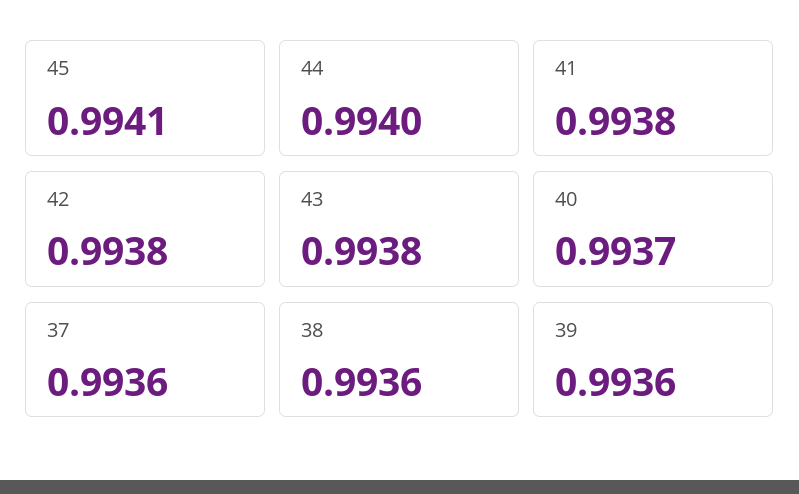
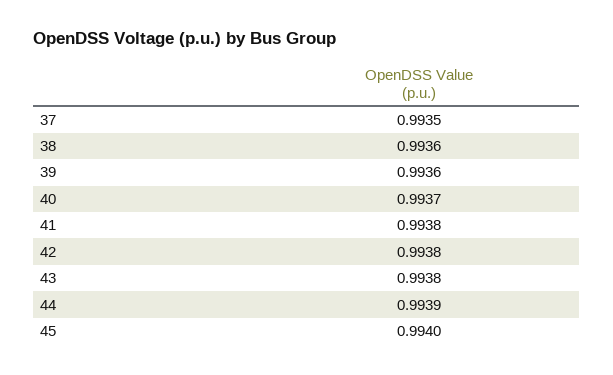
45: 0.9941 -> 0.994
44: 0.994 -> 0.9939
37: 0.9936 -> 0.9935

